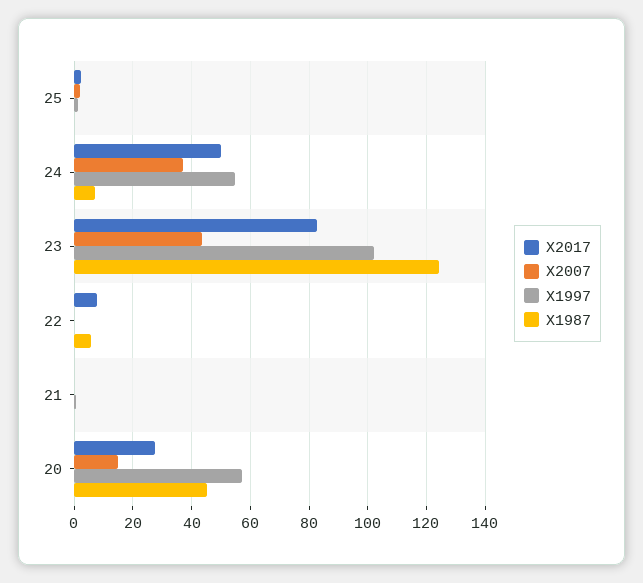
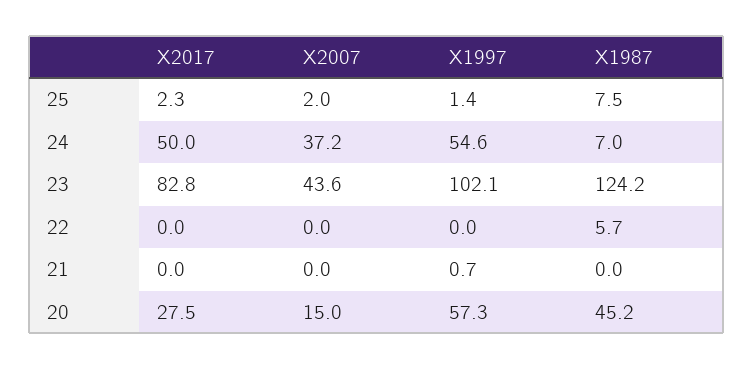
X1987, 25: 0 -> 7.5
X2017, 22: 7.5 -> 0

